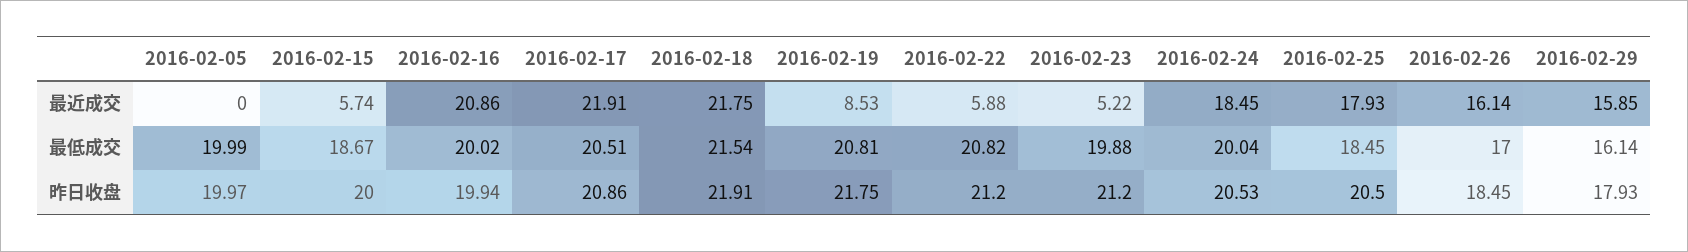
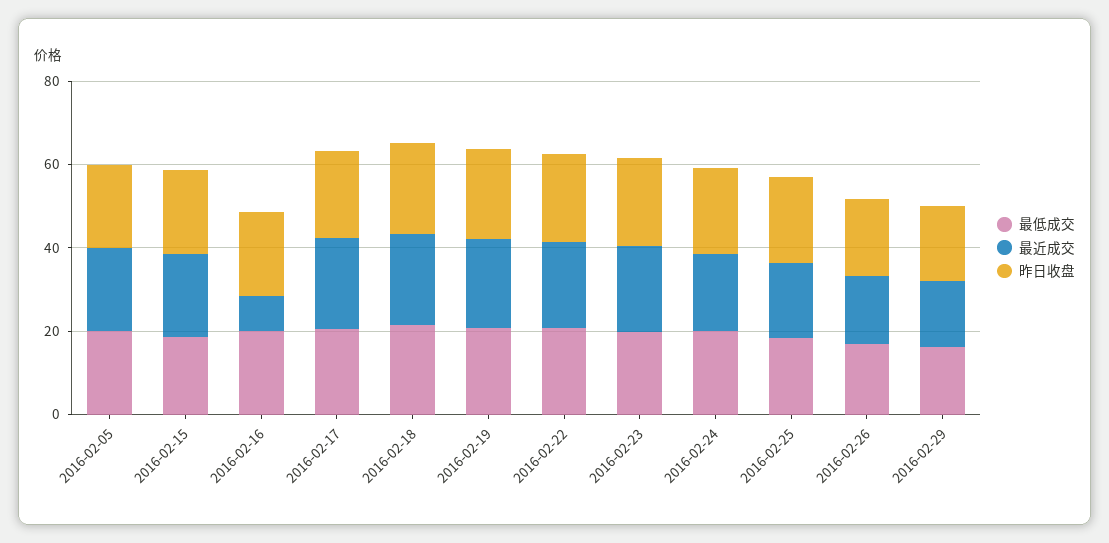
最近成交, 2016-02-05: 0 -> 20
最近成交, 2016-02-15: 5.74 -> 20
最近成交, 2016-02-16: 20.86 -> 10
最近成交, 2016-02-19: 8.53 -> 20
最近成交, 2016-02-22: 5.88 -> 20
最近成交, 2016-02-23: 5.22 -> 20

